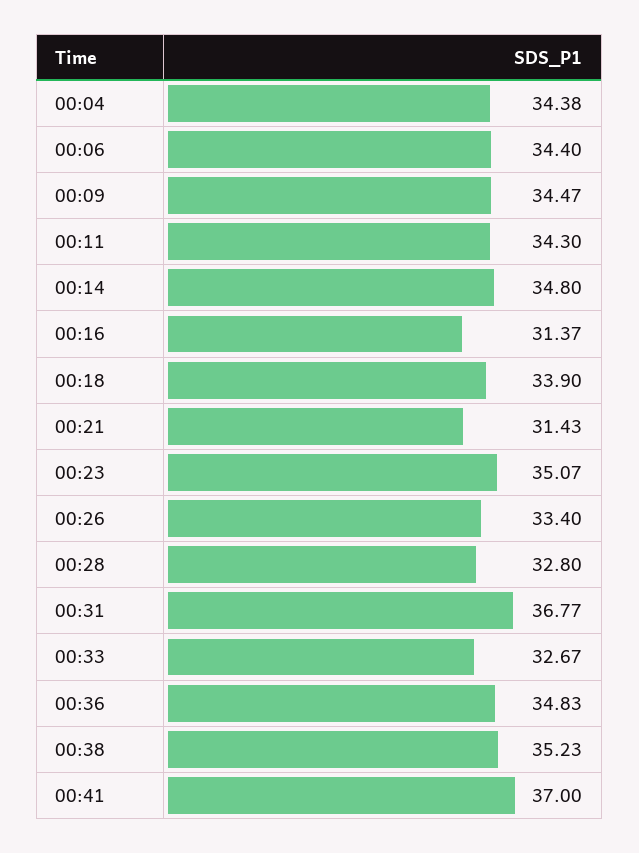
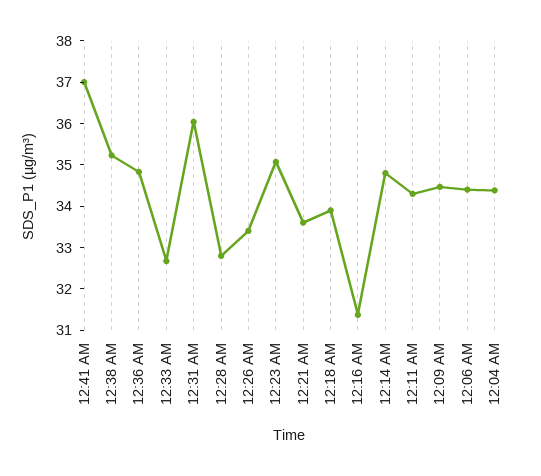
00:21: 31.43 -> 33.6
00:31: 36.77 -> 36

